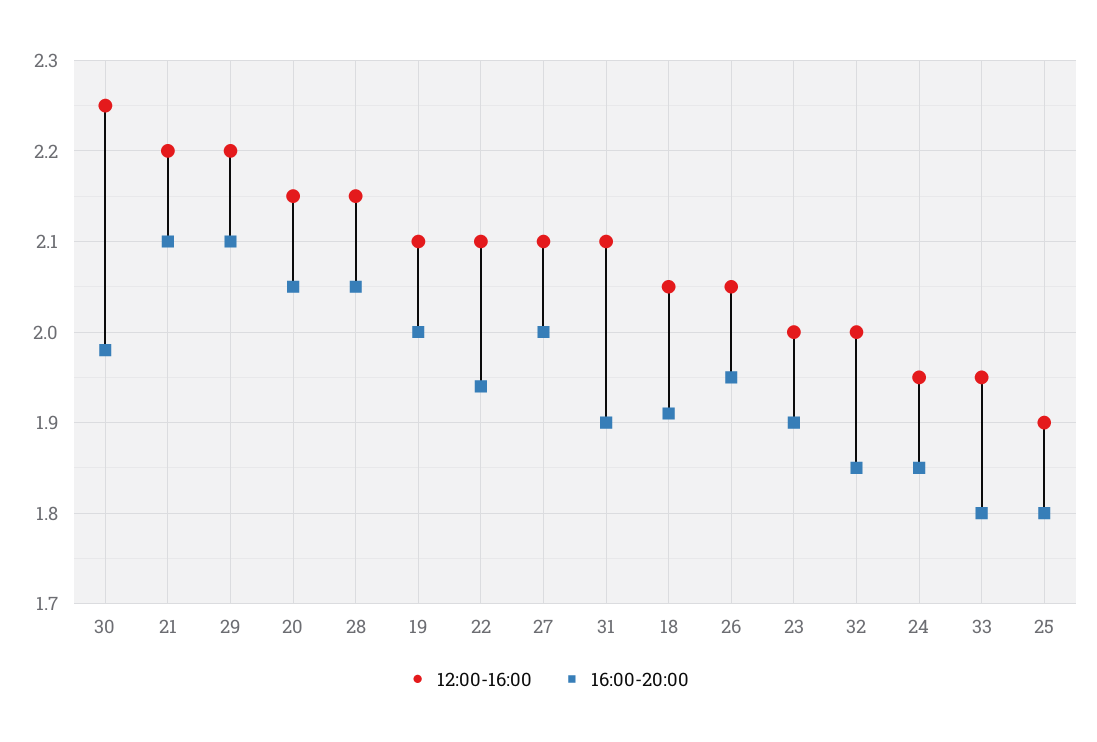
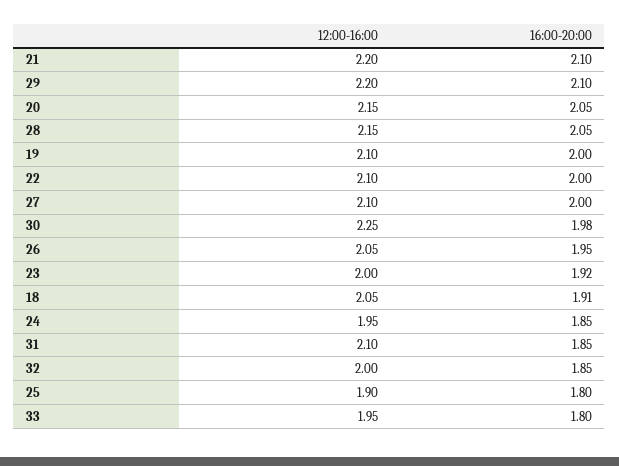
16:00-20:00, 22: 1.94 -> 2
16:00-20:00, 31: 1.9 -> 1.85
16:00-20:00, 23: 1.9 -> 1.92

